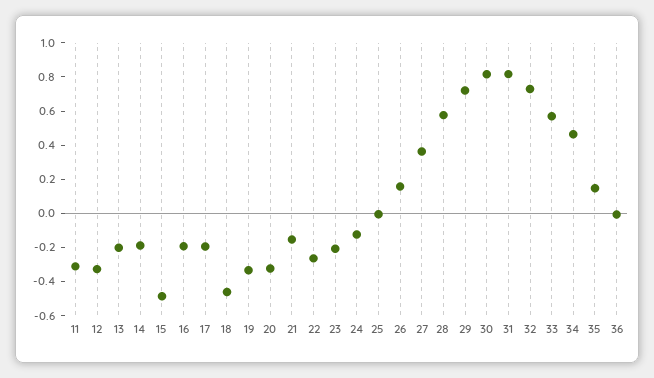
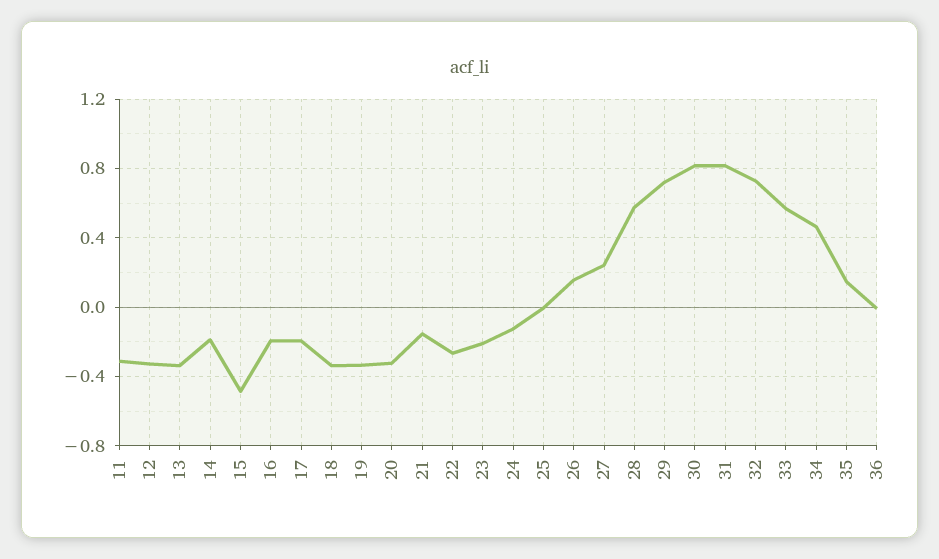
13: -0.2 -> -0.35
18: -0.45 -> -0.35
27: 0.35 -> 0.25

